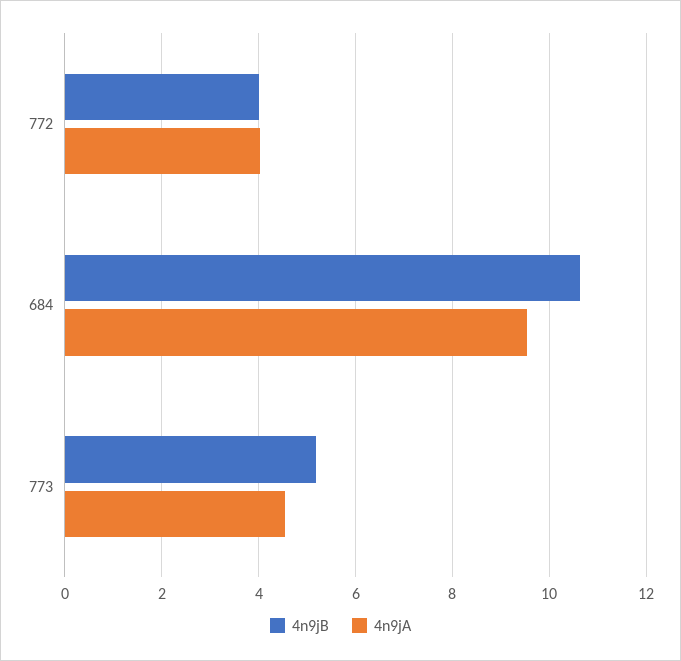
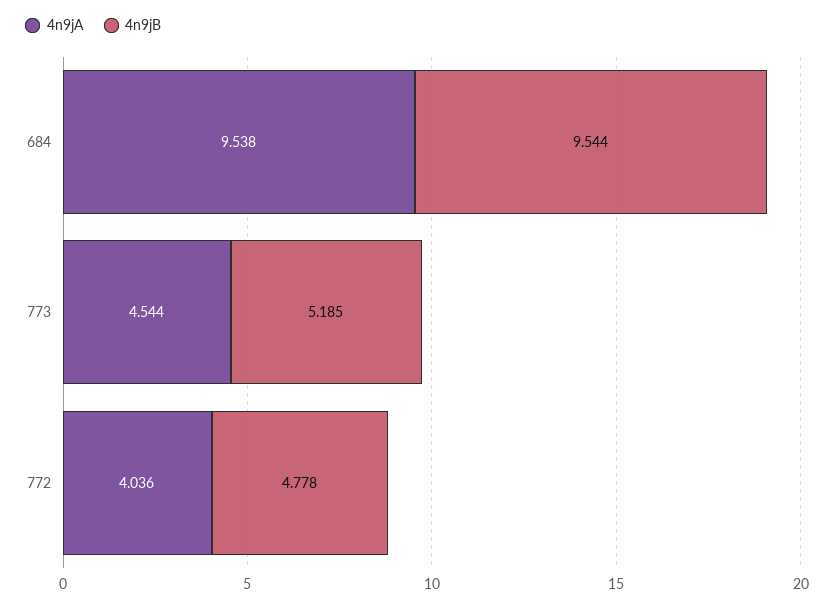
4n9jB, 772: 4 -> 4.778
4n9jB, 684: 10.6 -> 9.544

